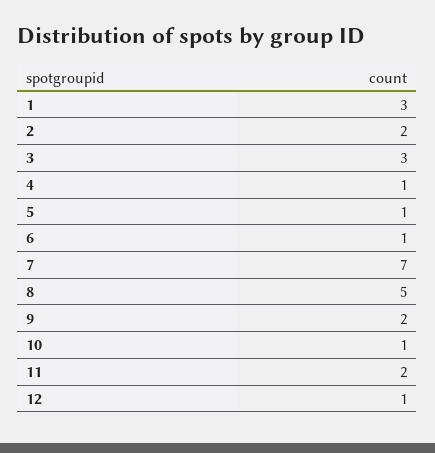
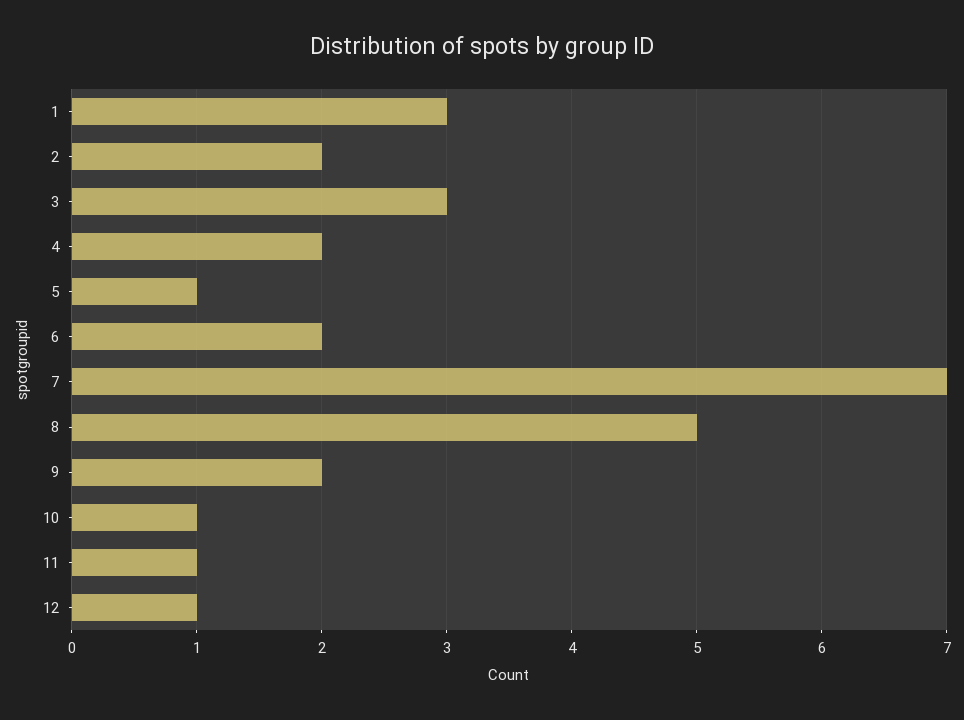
4: 1 -> 2
6: 1 -> 2
11: 2 -> 1

